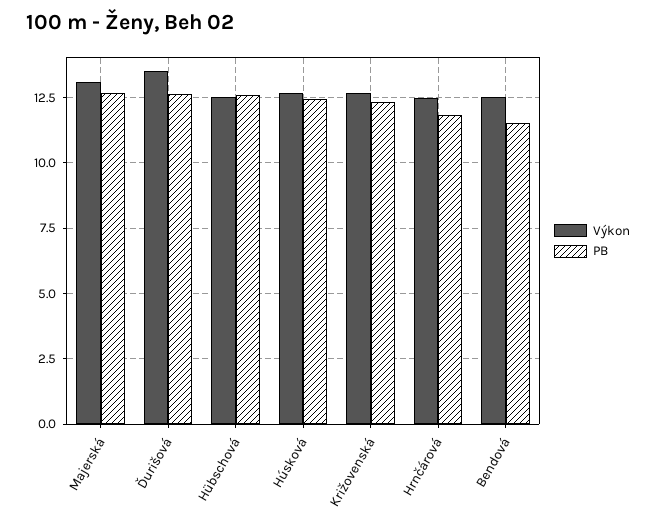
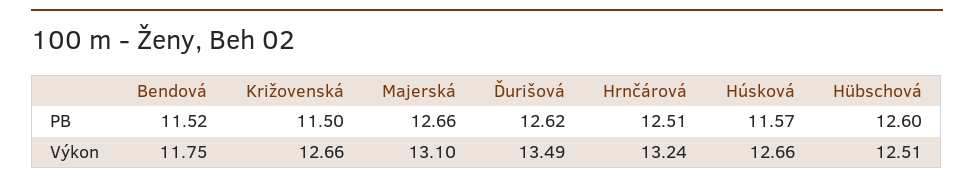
PB, Húsková: 12.5 -> 11.57
PB, Križovenská: 12.25 -> 11.5
Výkon, Hrnčárová: 12.5 -> 13.24
PB, Hrnčárová: 11.75 -> 12.51
Výkon, Bendová: 12.5 -> 11.75

